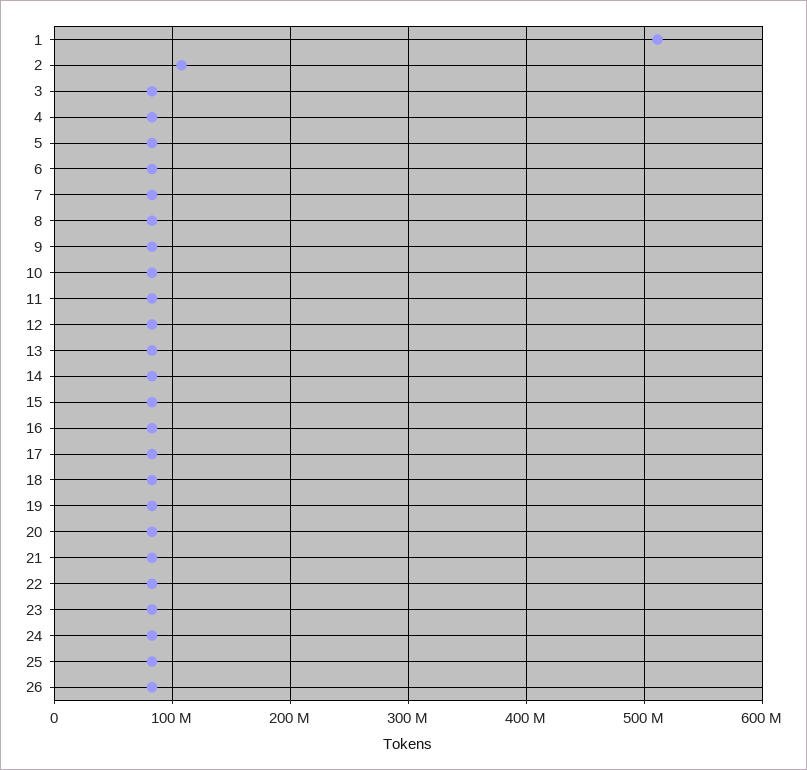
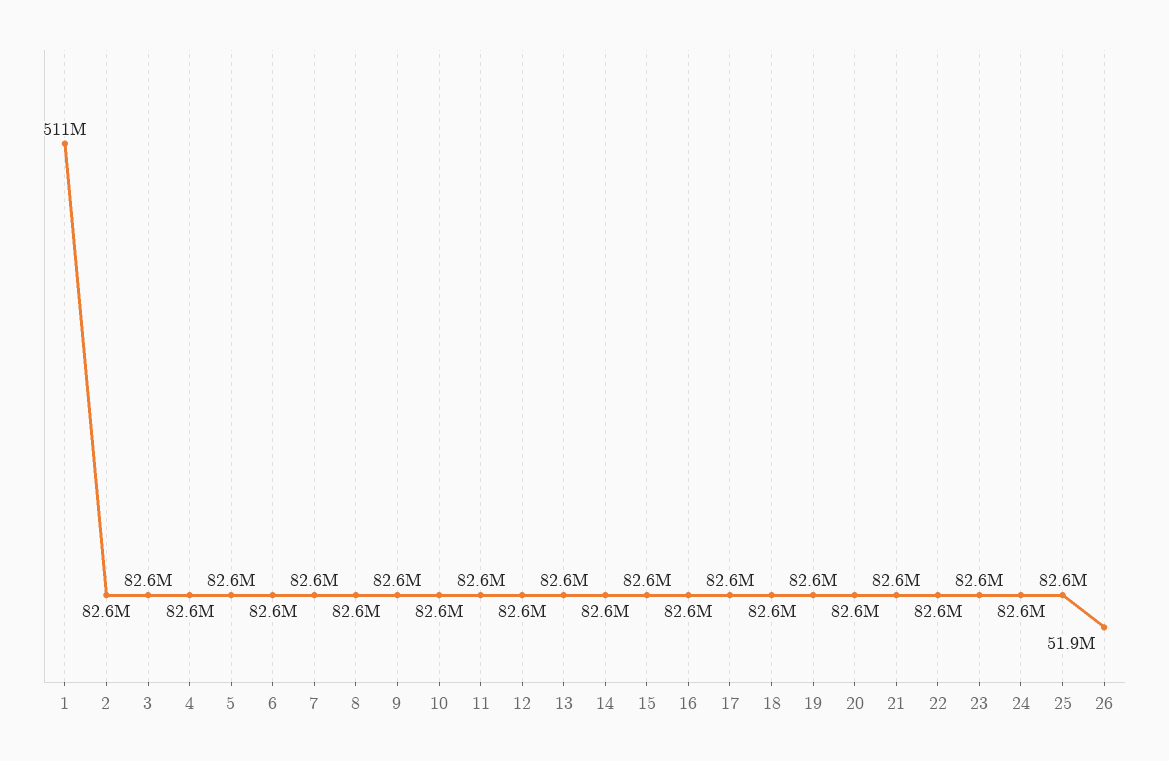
2: 110000000 -> 82600000
26: 80000000 -> 51900000

